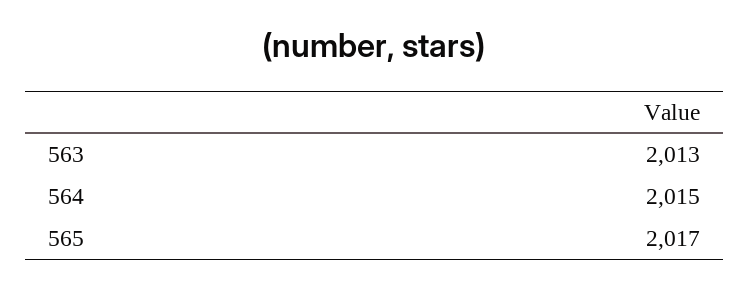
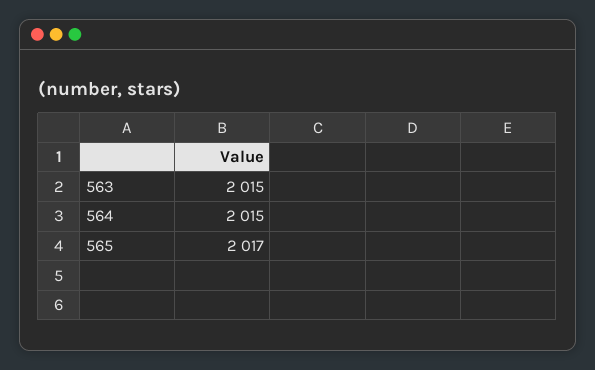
563: 2013 -> 2015

